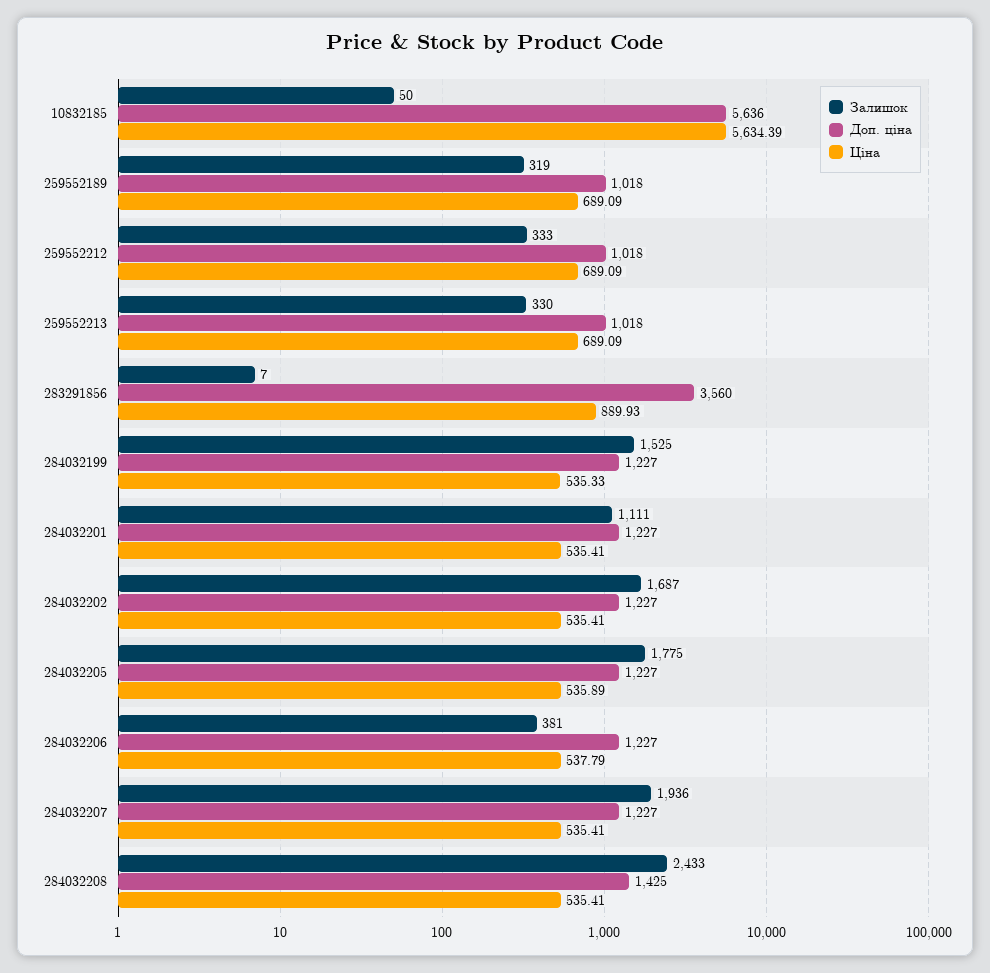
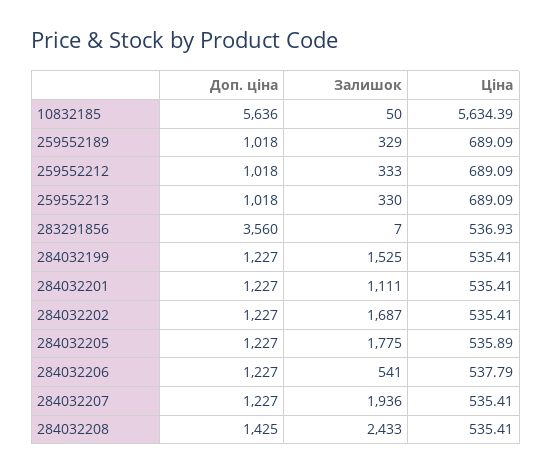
Залишок, 259552189: 319 -> 329
Ціна, 283291856: 889.93 -> 536.93
Ціна, 284032199: 535.33 -> 535.41
Залишок, 284032206: 381 -> 541

